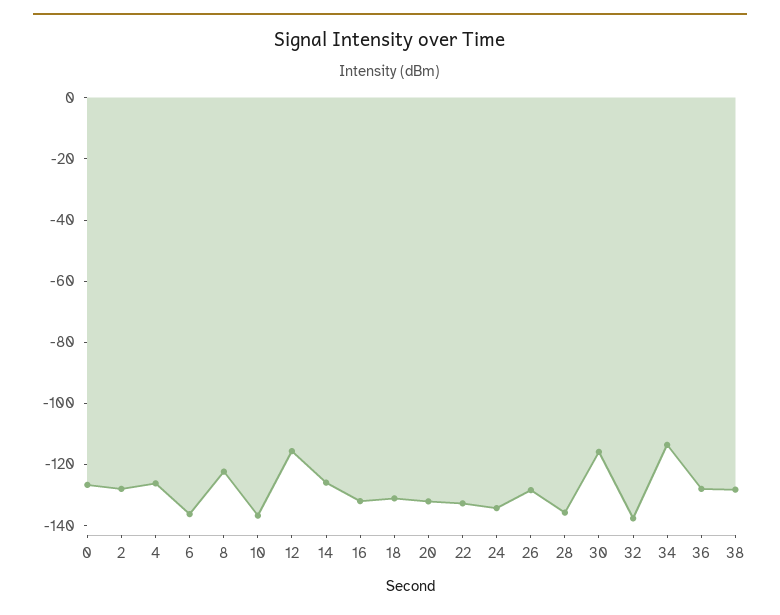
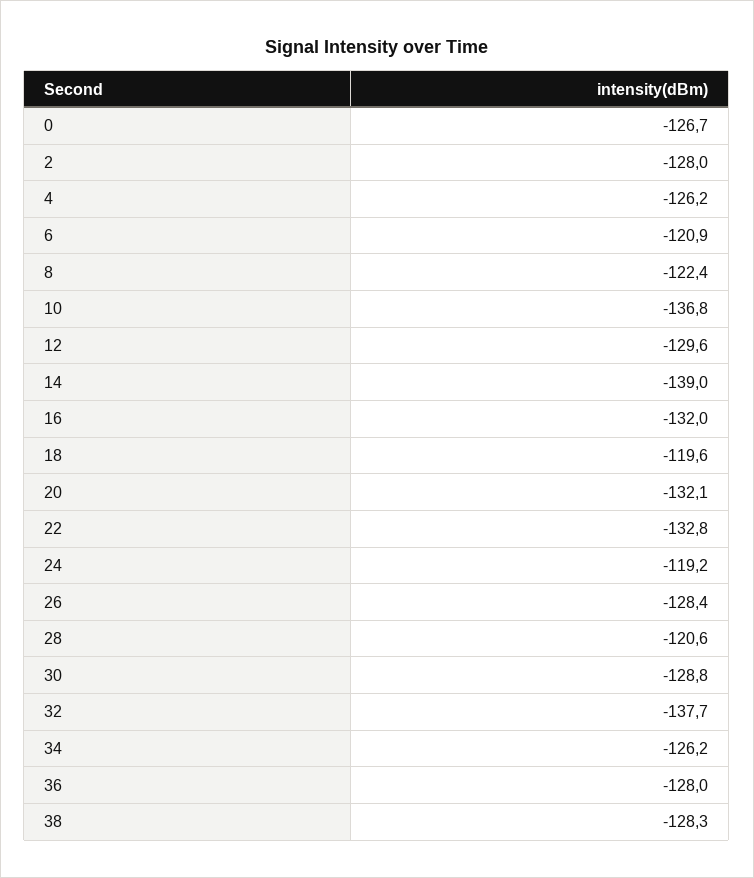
6: -135 -> -120.9
12: -115 -> -129.6
14: -125 -> -139
18: -130 -> -119.6
24: -135 -> -119.2
28: -135 -> -120.6
30: -115 -> -128.8
34: -115 -> -126.2

